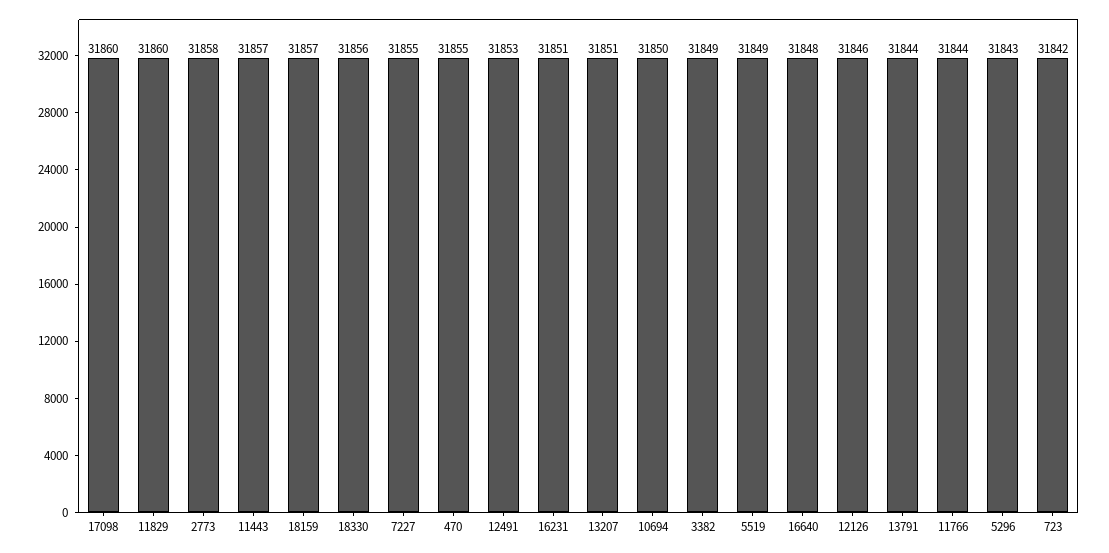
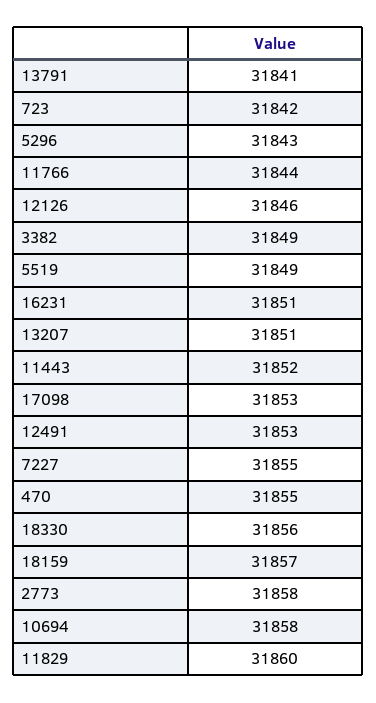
17098: 31860 -> 31853
11443: 31857 -> 31852
10694: 31850 -> 31858
16640: 31848 -> none
13791: 31844 -> 31841

